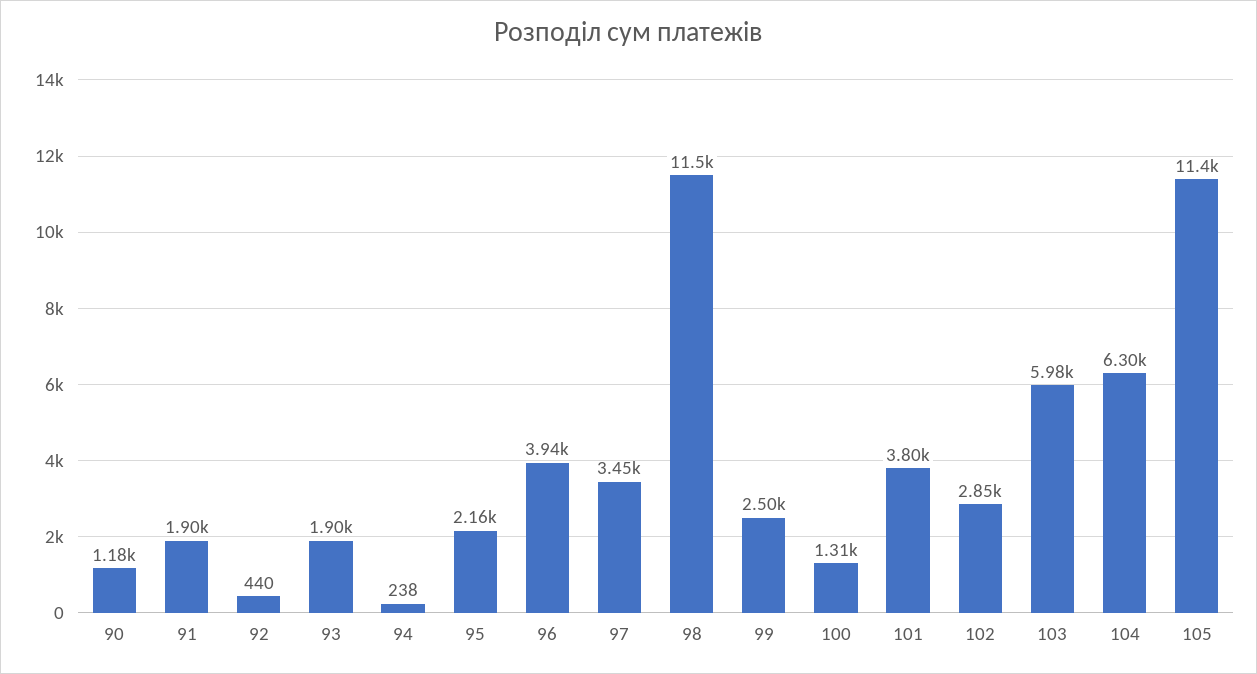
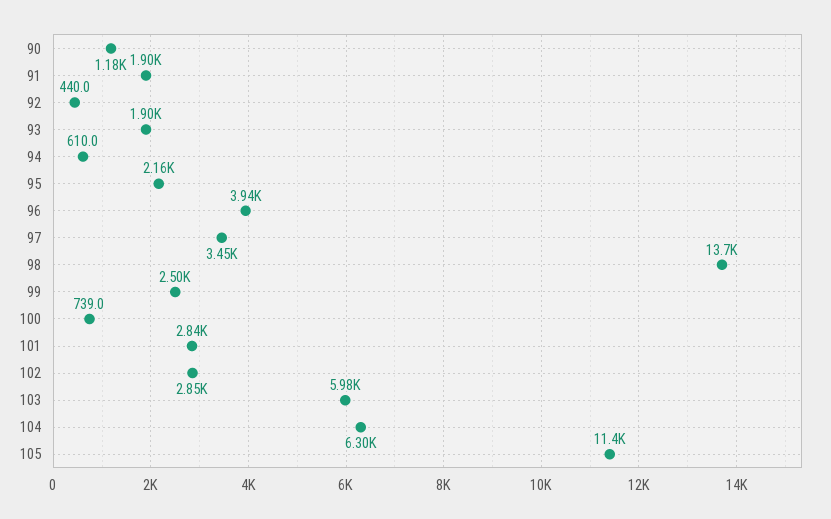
94: 238 -> 610
98: 11500 -> 13700
100: 1310 -> 739
101: 3800 -> 2840

